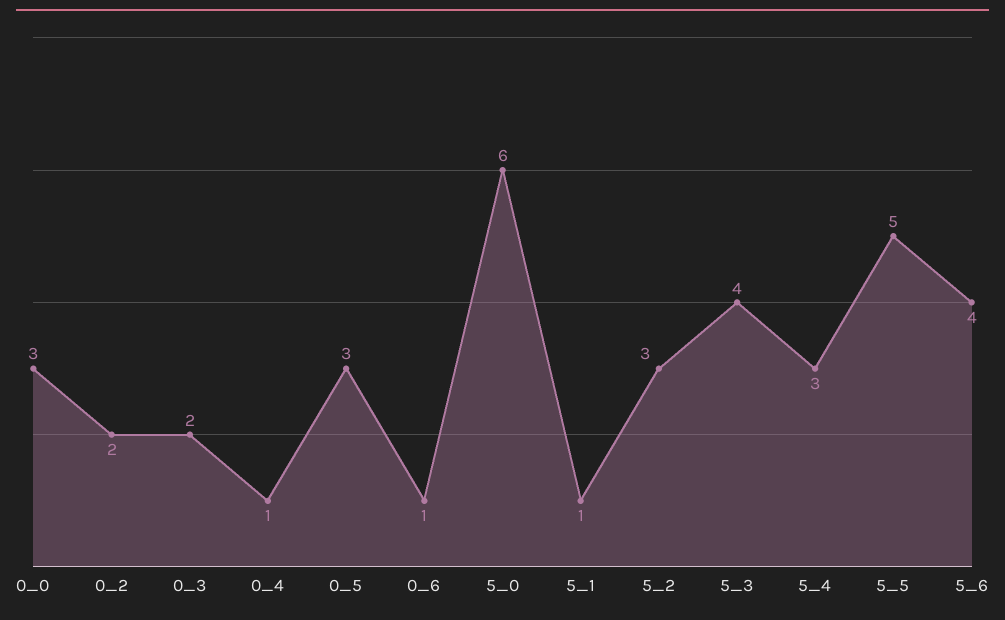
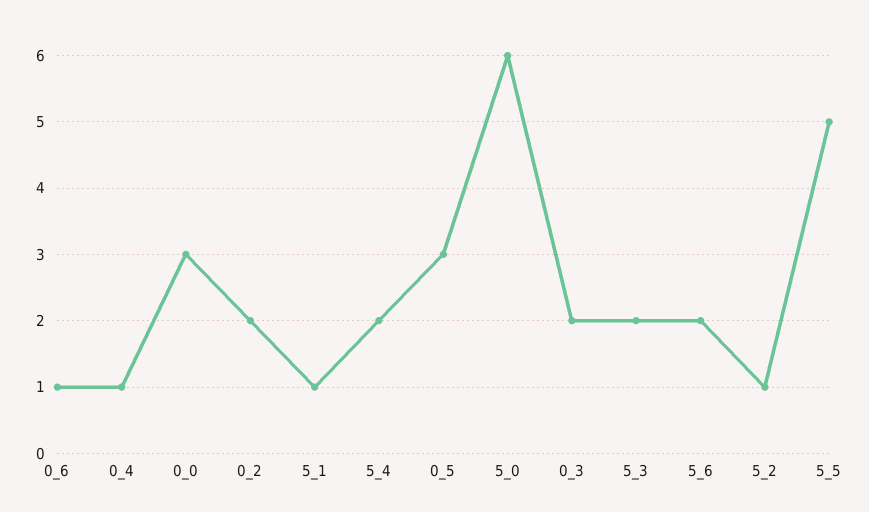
5_2: 3 -> 1
5_3: 4 -> 2
5_4: 3 -> 2
5_6: 4 -> 2

